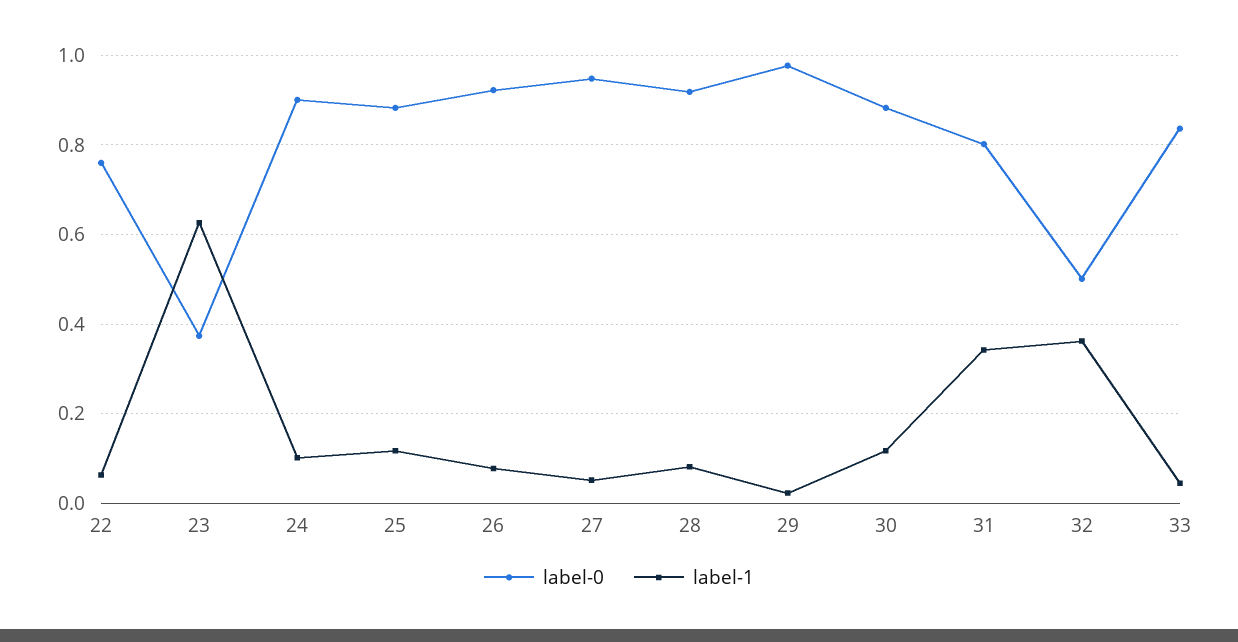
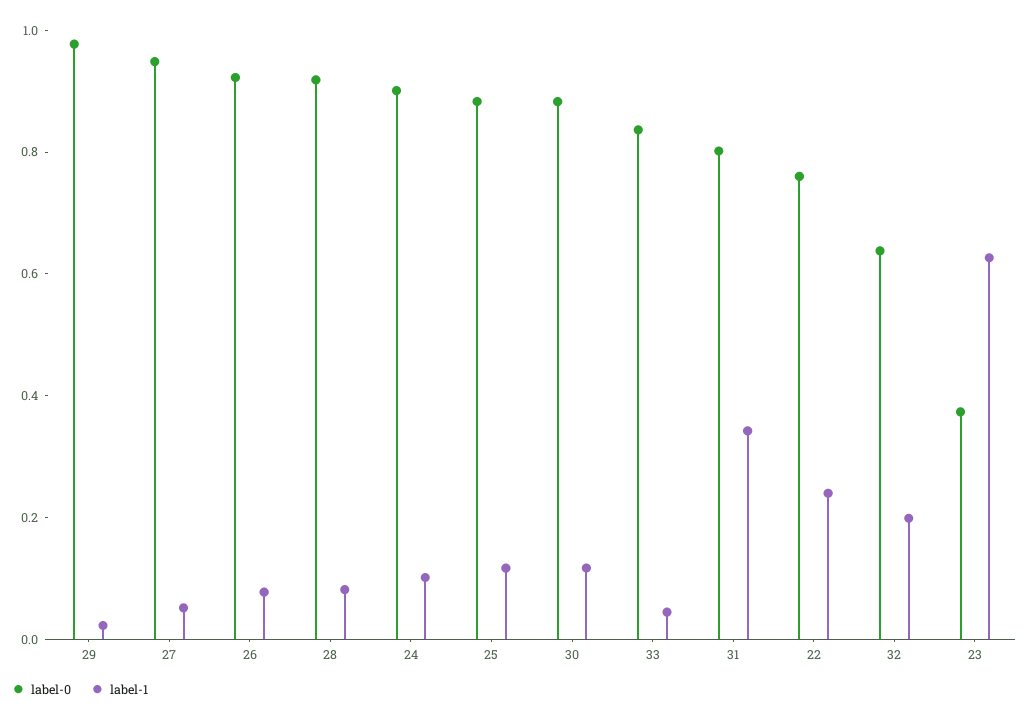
label-1, 22: 0.06 -> 0.25
label-0, 32: 0.5 -> 0.65
label-1, 32: 0.36 -> 0.2

